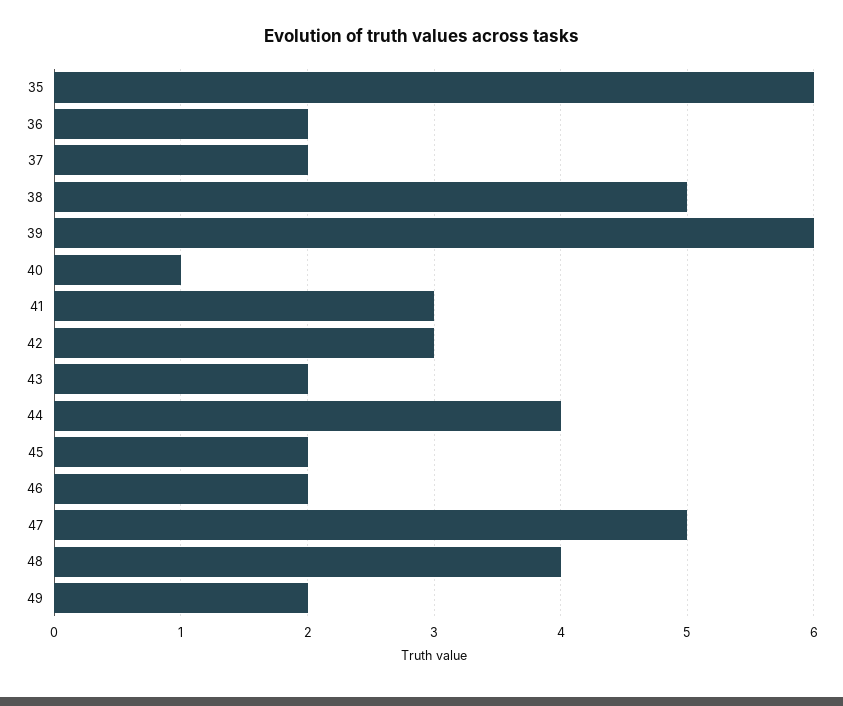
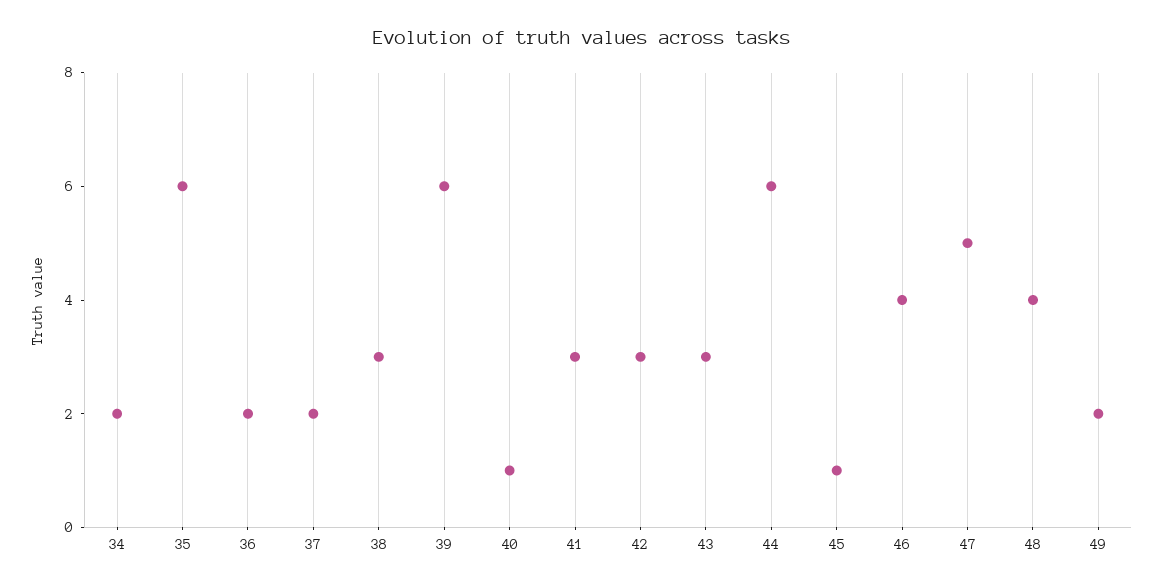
38: 5 -> 3
43: 2 -> 3
44: 4 -> 6
45: 2 -> 1
46: 2 -> 4
34: none -> 2

